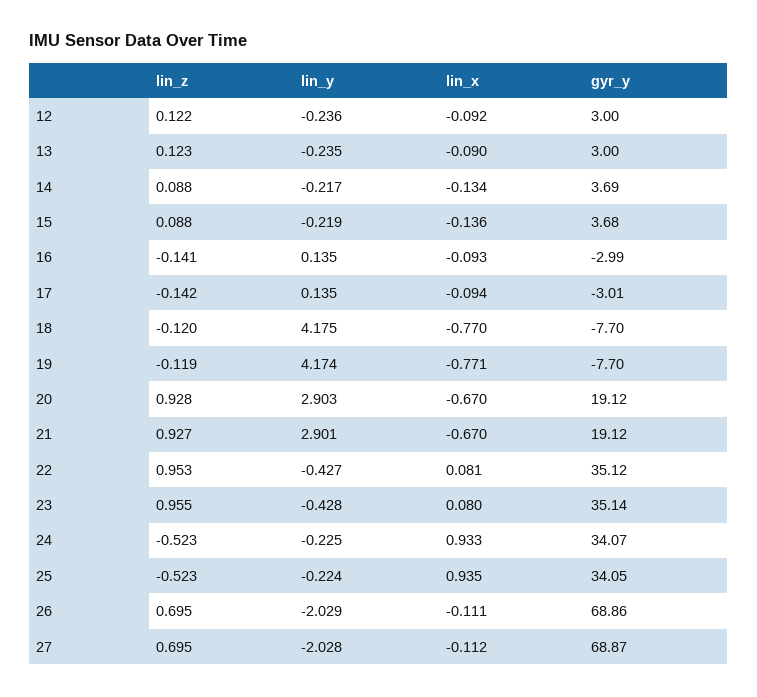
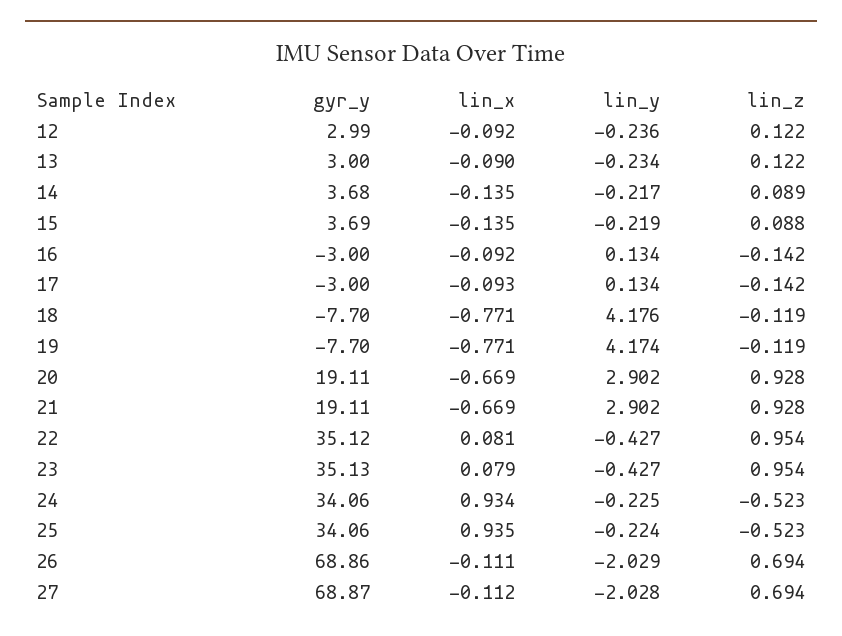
gyr_y, 12: 3 -> 2.99
lin_z, 13: 0.123 -> 0.122
lin_y, 13: -0.235 -> -0.234
lin_z, 14: 0.088 -> 0.089
lin_x, 14: -0.134 -> -0.135
gyr_y, 14: 3.69 -> 3.68
lin_x, 15: -0.136 -> -0.135
gyr_y, 15: 3.68 -> 3.69
lin_z, 16: -0.141 -> -0.142
lin_y, 16: 0.135 -> 0.134
lin_x, 16: -0.093 -> -0.092
gyr_y, 16: -2.99 -> -3
lin_y, 17: 0.135 -> 0.134
lin_x, 17: -0.094 -> -0.093
gyr_y, 17: -3.01 -> -3
lin_z, 18: -0.12 -> -0.119
lin_y, 18: 4.175 -> 4.176
lin_x, 18: -0.77 -> -0.771
lin_y, 20: 2.903 -> 2.902
lin_x, 20: -0.67 -> -0.669
gyr_y, 20: 19.12 -> 19.11
lin_z, 21: 0.927 -> 0.928
lin_y, 21: 2.901 -> 2.902
lin_x, 21: -0.67 -> -0.669
gyr_y, 21: 19.12 -> 19.11
lin_z, 22: 0.953 -> 0.954
lin_z, 23: 0.955 -> 0.954
lin_y, 23: -0.428 -> -0.427
lin_x, 23: 0.08 -> 0.079
gyr_y, 23: 35.14 -> 35.13
lin_x, 24: 0.933 -> 0.934
gyr_y, 24: 34.07 -> 34.06
gyr_y, 25: 34.05 -> 34.06
lin_z, 26: 0.695 -> 0.694
lin_z, 27: 0.695 -> 0.694

